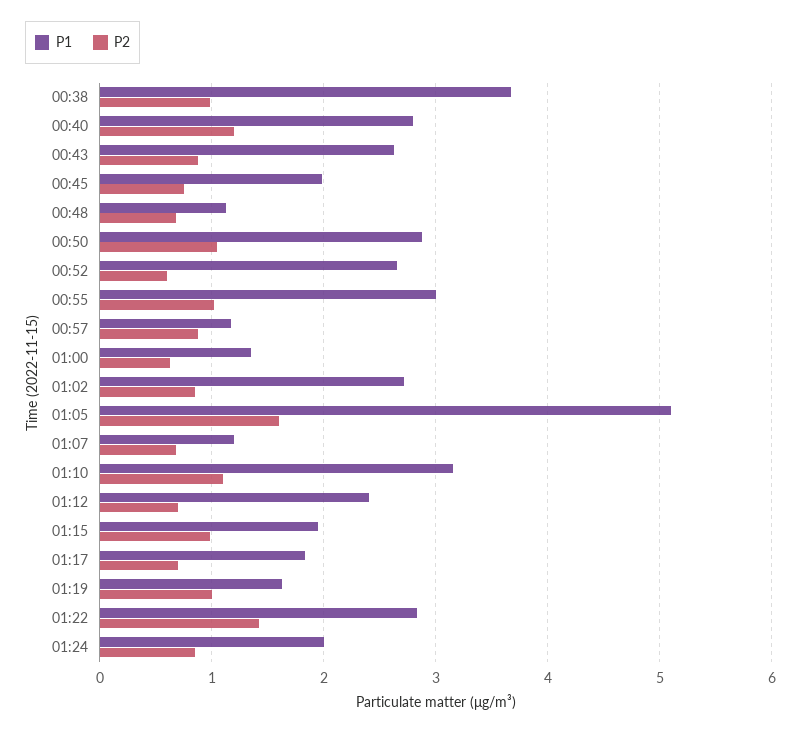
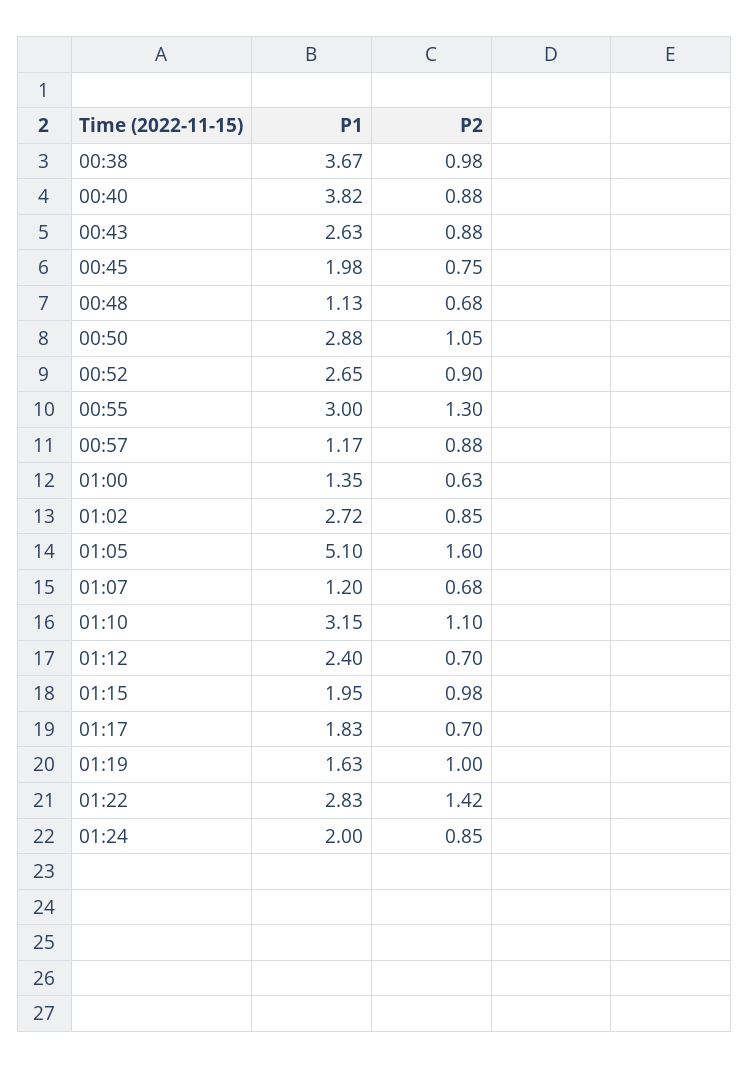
P1, 00:40: 2.8 -> 3.82
P2, 00:40: 1.2 -> 0.88
P2, 00:52: 0.6 -> 0.9
P2, 00:55: 1 -> 1.3

